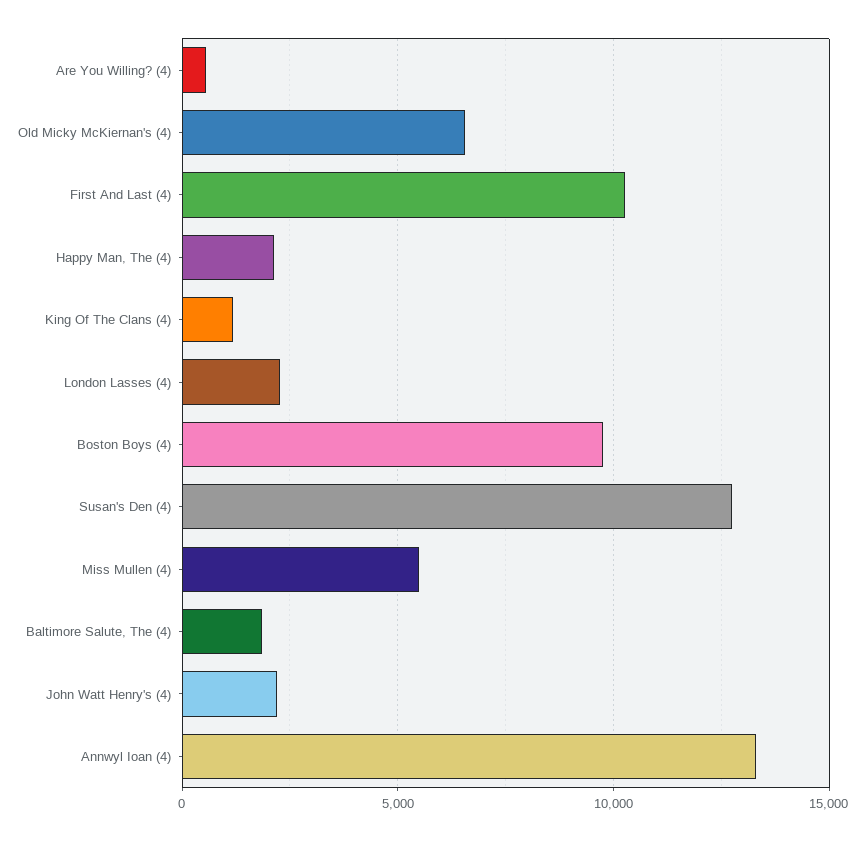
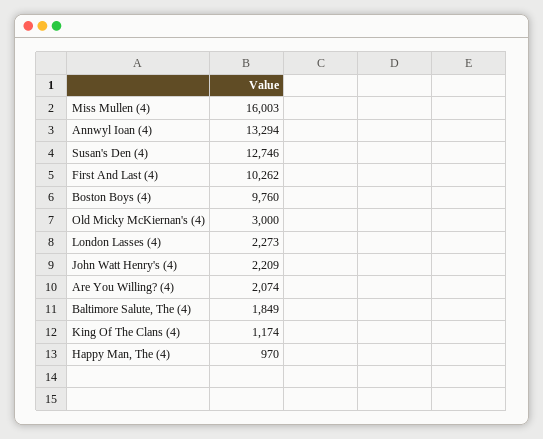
Are You Willing? (4): 500 -> 2074
Old Micky McKiernan's (4): 6500 -> 3000
Happy Man, The (4): 2000 -> 970
Miss Mullen (4): 5500 -> 16003

